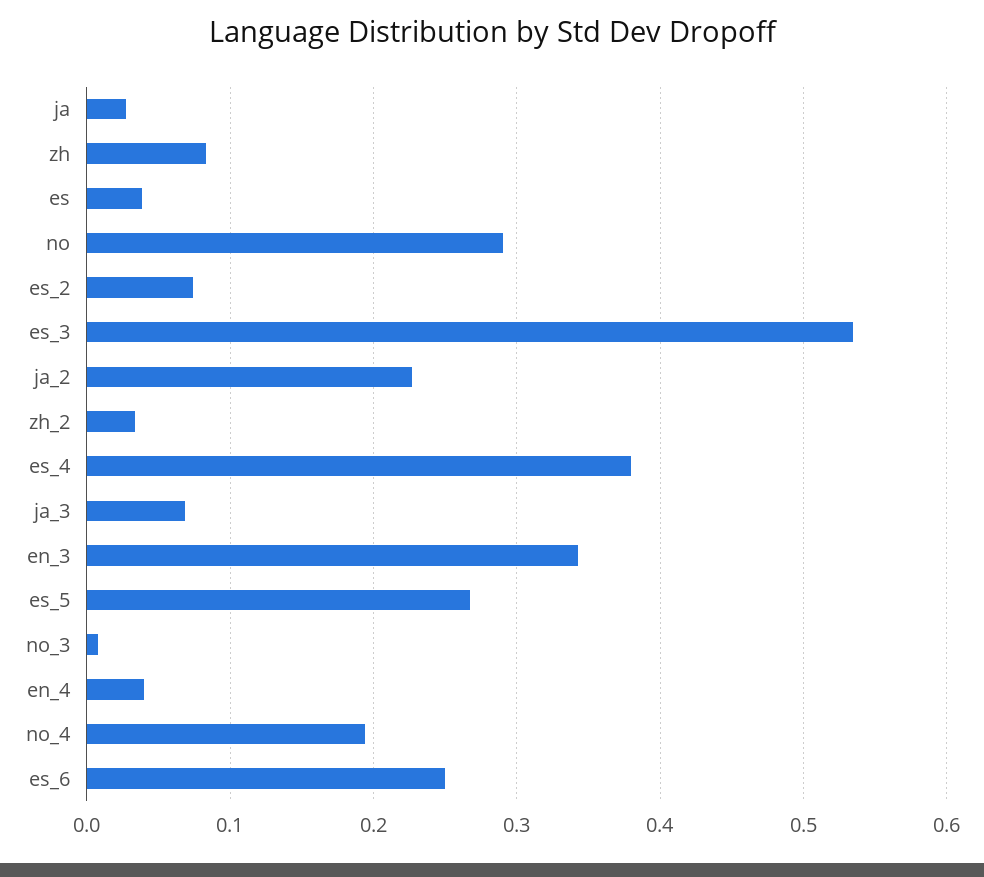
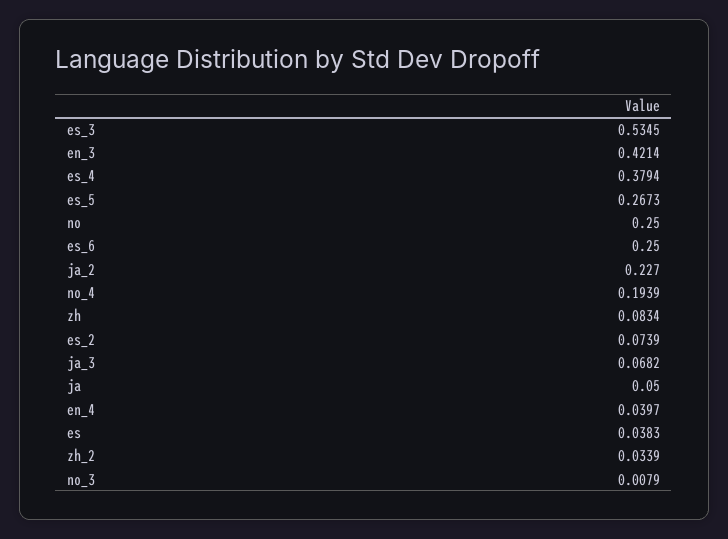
ja: 0.03 -> 0.05
no: 0.29 -> 0.25
en_3: 0.34 -> 0.4214

